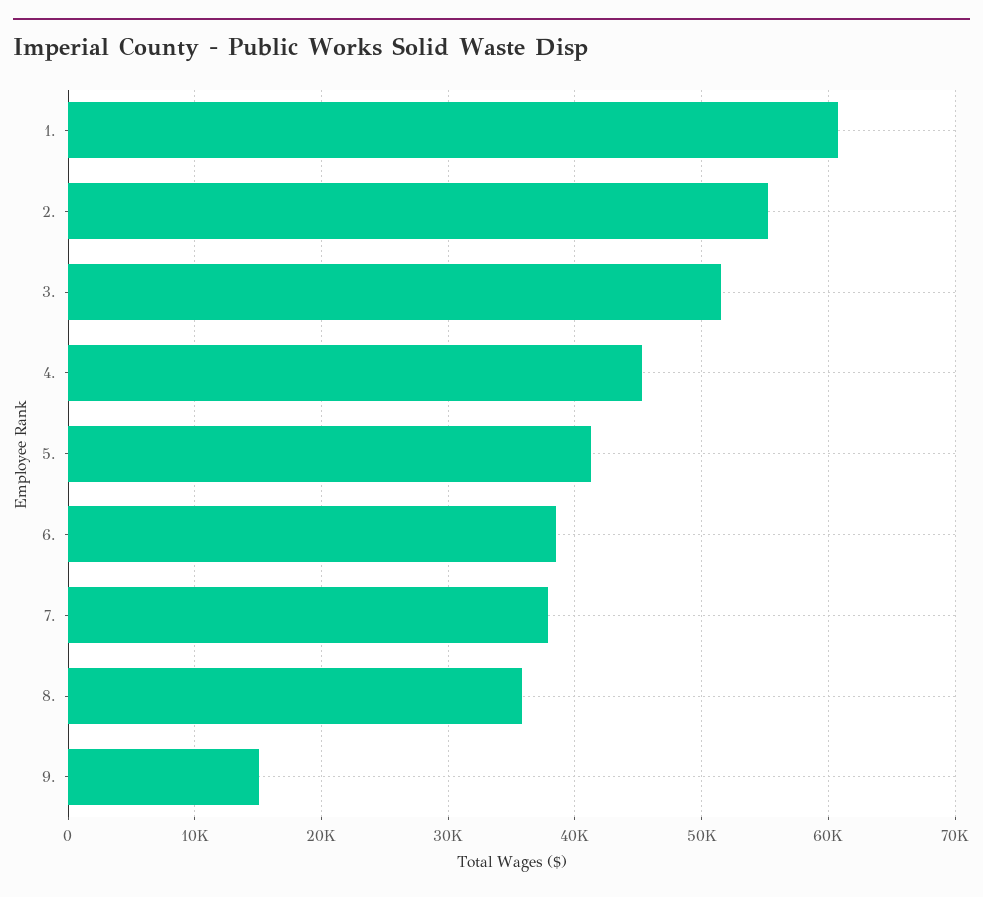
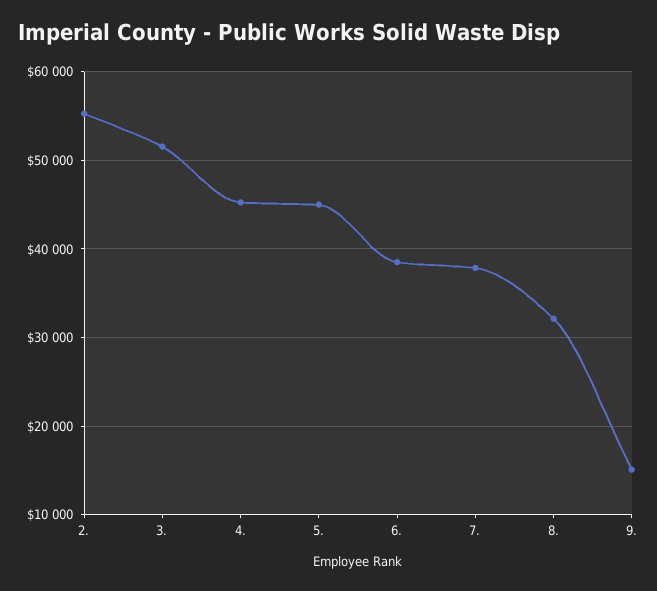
1.: 61000 -> none
5.: 41000 -> 45000
8.: 36000 -> 32000

